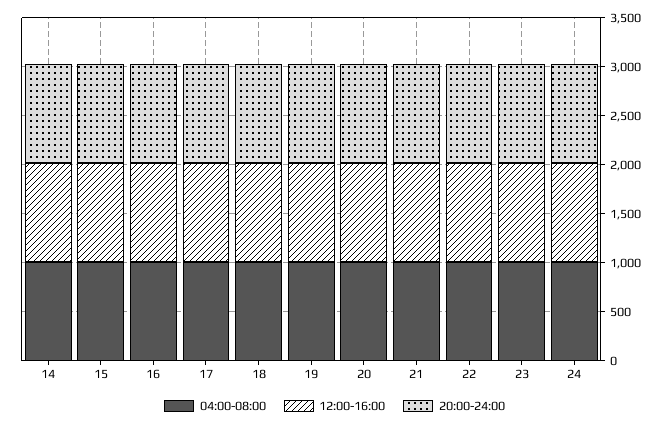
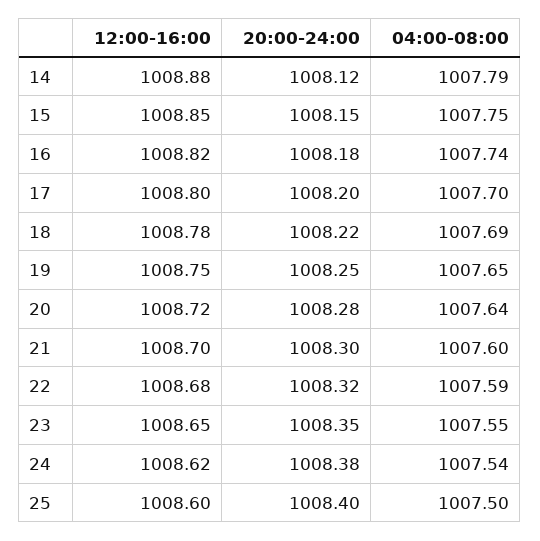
12:00-16:00, 25: none -> 1008.6
20:00-24:00, 25: none -> 1008.4
04:00-08:00, 25: none -> 1007.5

